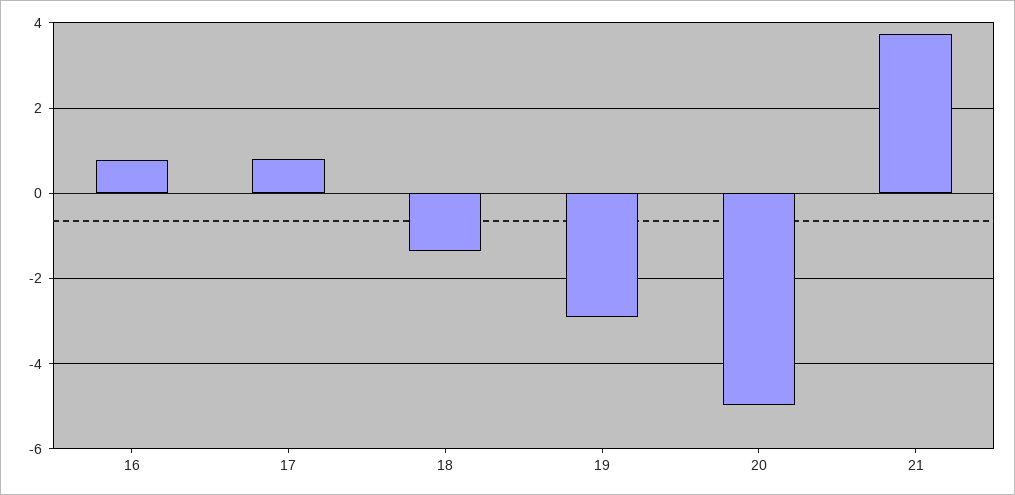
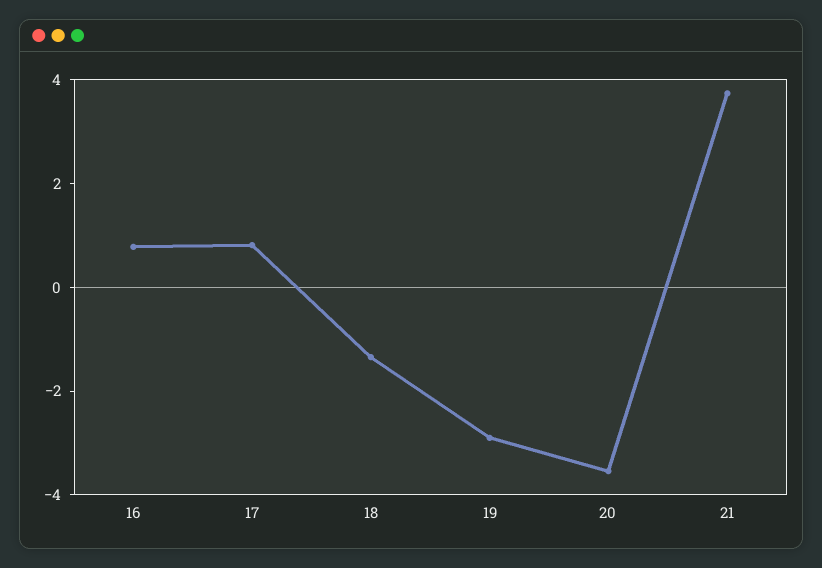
20: -5 -> -3.5

